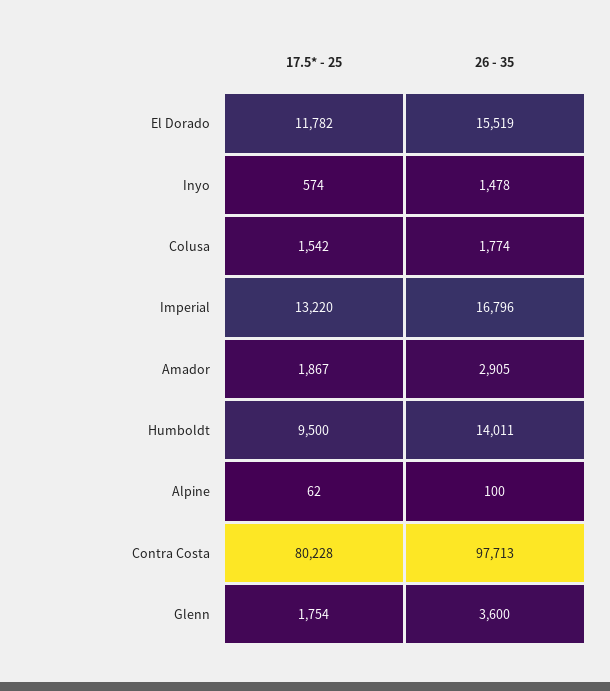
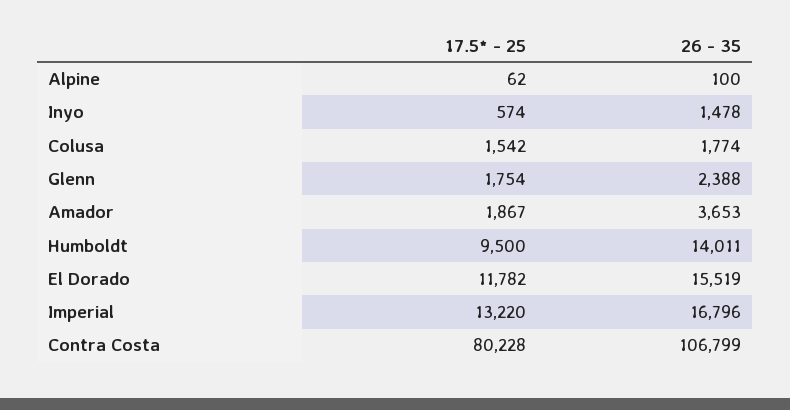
26 - 35, Amador: 2905 -> 3653
26 - 35, Contra Costa: 97713 -> 106799
26 - 35, Glenn: 3600 -> 2388

